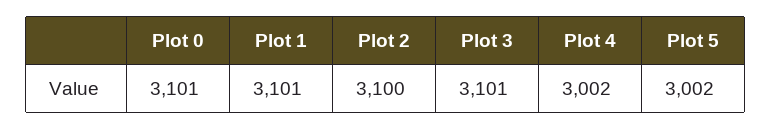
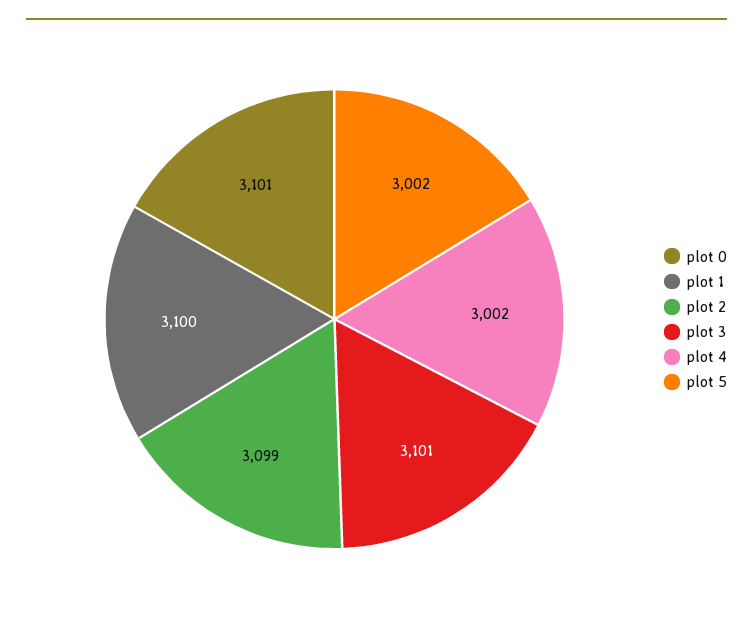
Plot 1: 3101 -> 3100
Plot 2: 3100 -> 3099

